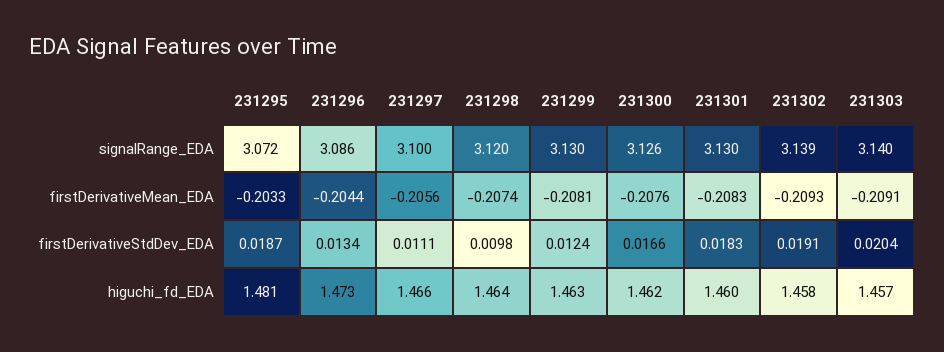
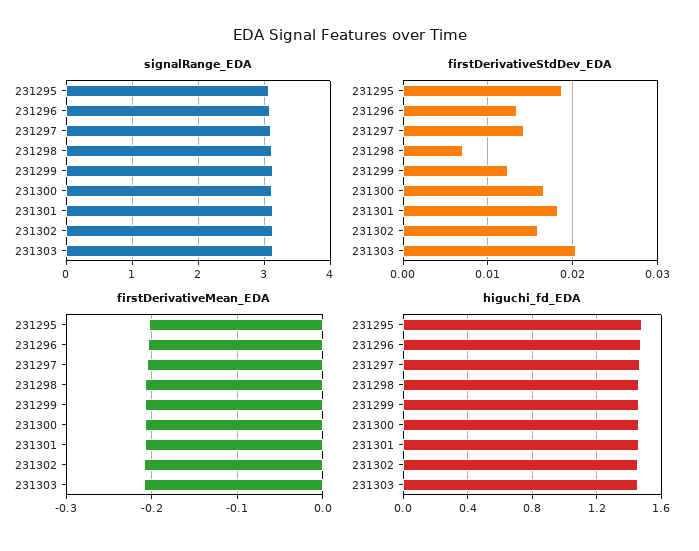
firstDerivativeStdDev_EDA, 231297: 0.0111 -> 0.014
firstDerivativeStdDev_EDA, 231298: 0.0098 -> 0.007
firstDerivativeStdDev_EDA, 231302: 0.0191 -> 0.016

